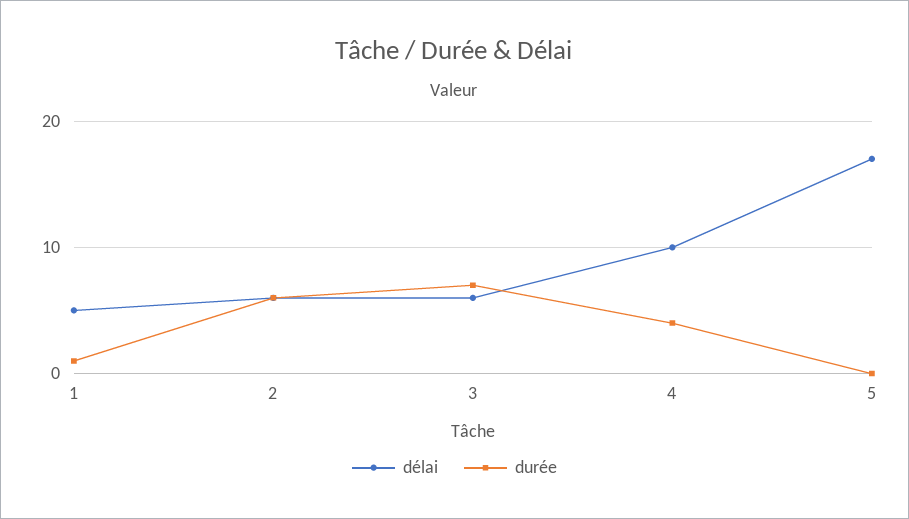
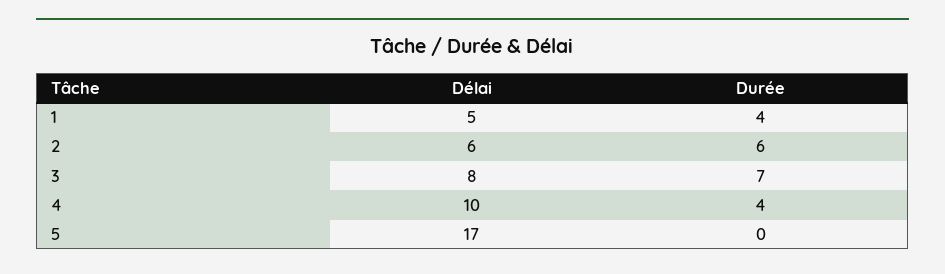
durée, 1: 1 -> 4
délai, 3: 6 -> 8

